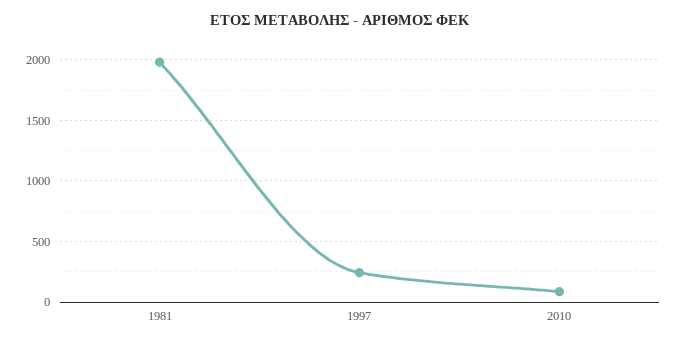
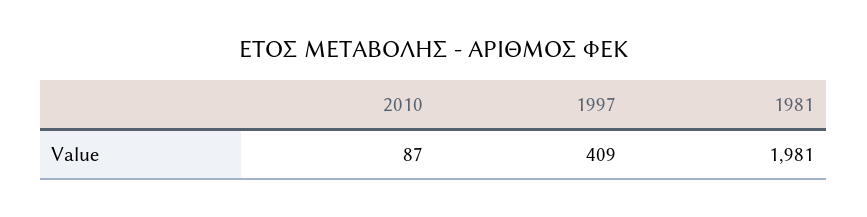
1997: 250 -> 409

